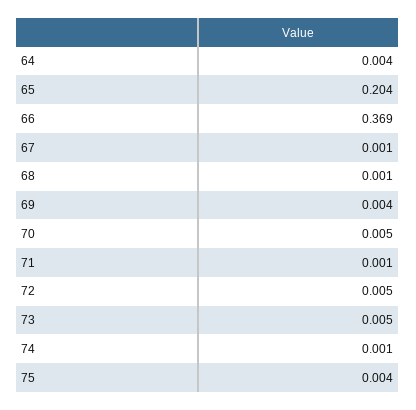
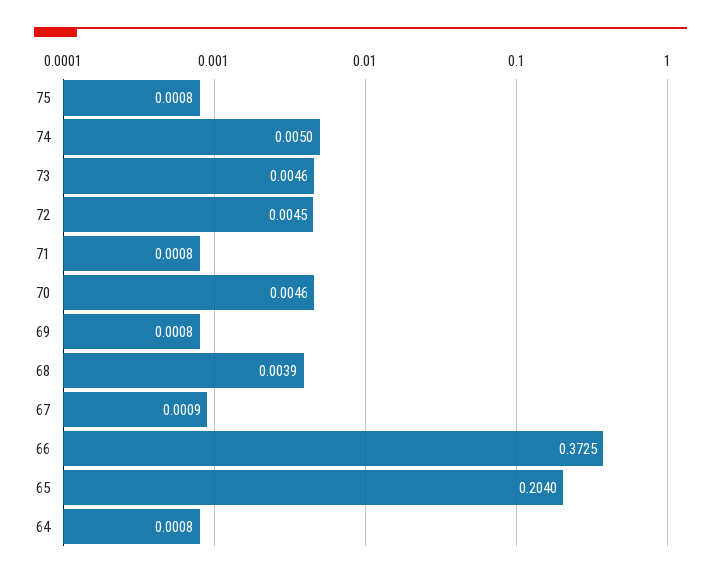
64: 0.004 -> 0.0008
66: 0.369 -> 0.3725
68: 0.001 -> 0.0039
69: 0.004 -> 0.0008
74: 0.001 -> 0.005
75: 0.004 -> 0.0008

